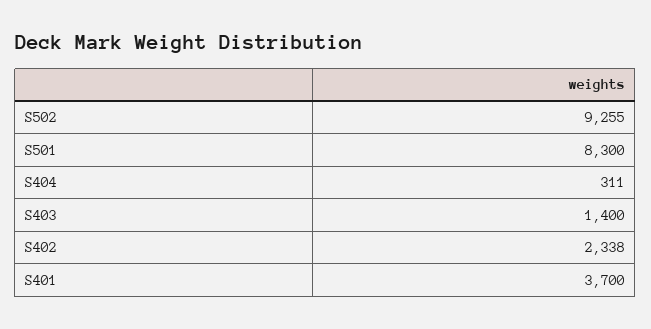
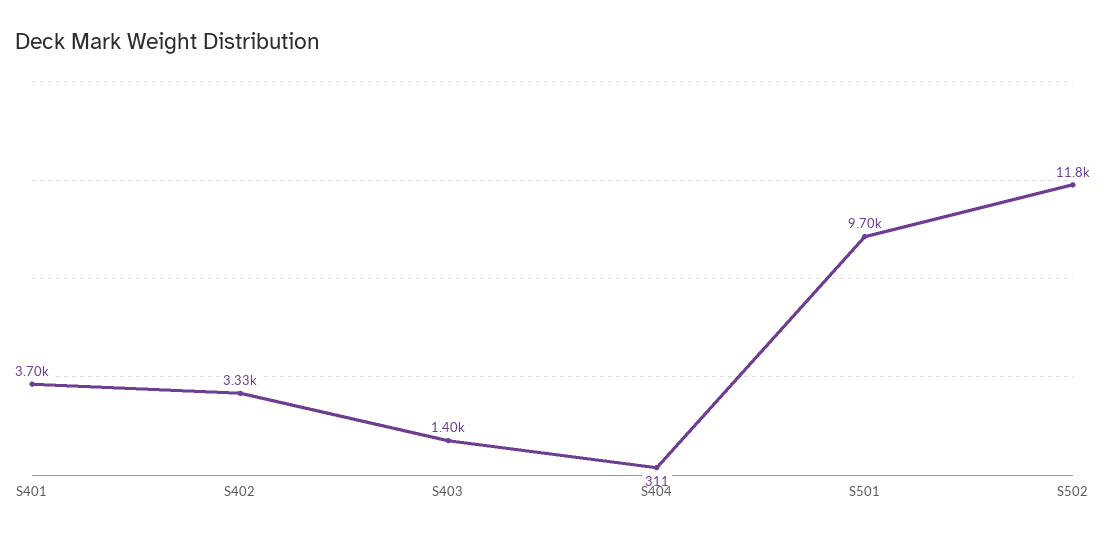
S502: 9255 -> 11800
S501: 8300 -> 9700
S402: 2338 -> 3330

